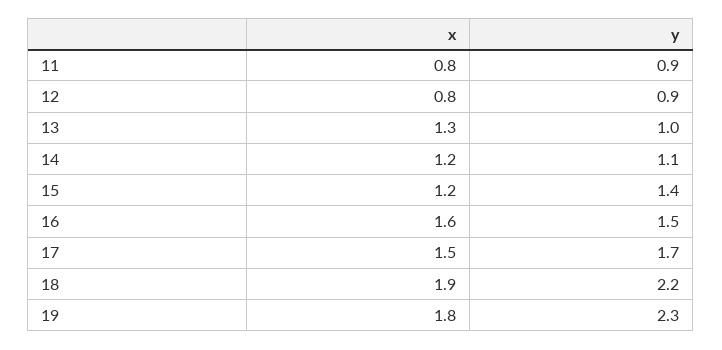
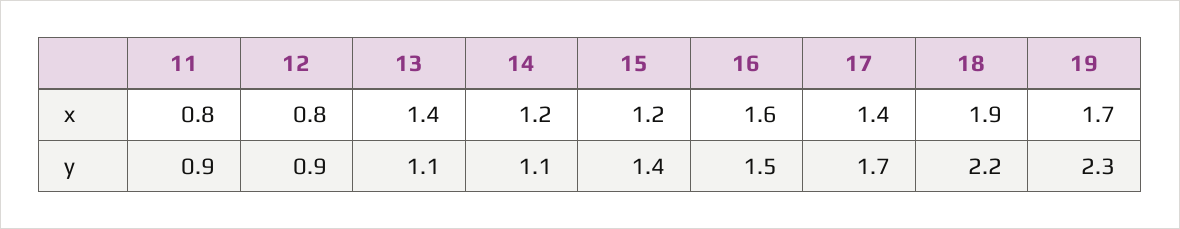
x, 13: 1.3 -> 1.4
y, 13: 1 -> 1.1
x, 17: 1.5 -> 1.4
x, 19: 1.8 -> 1.7

